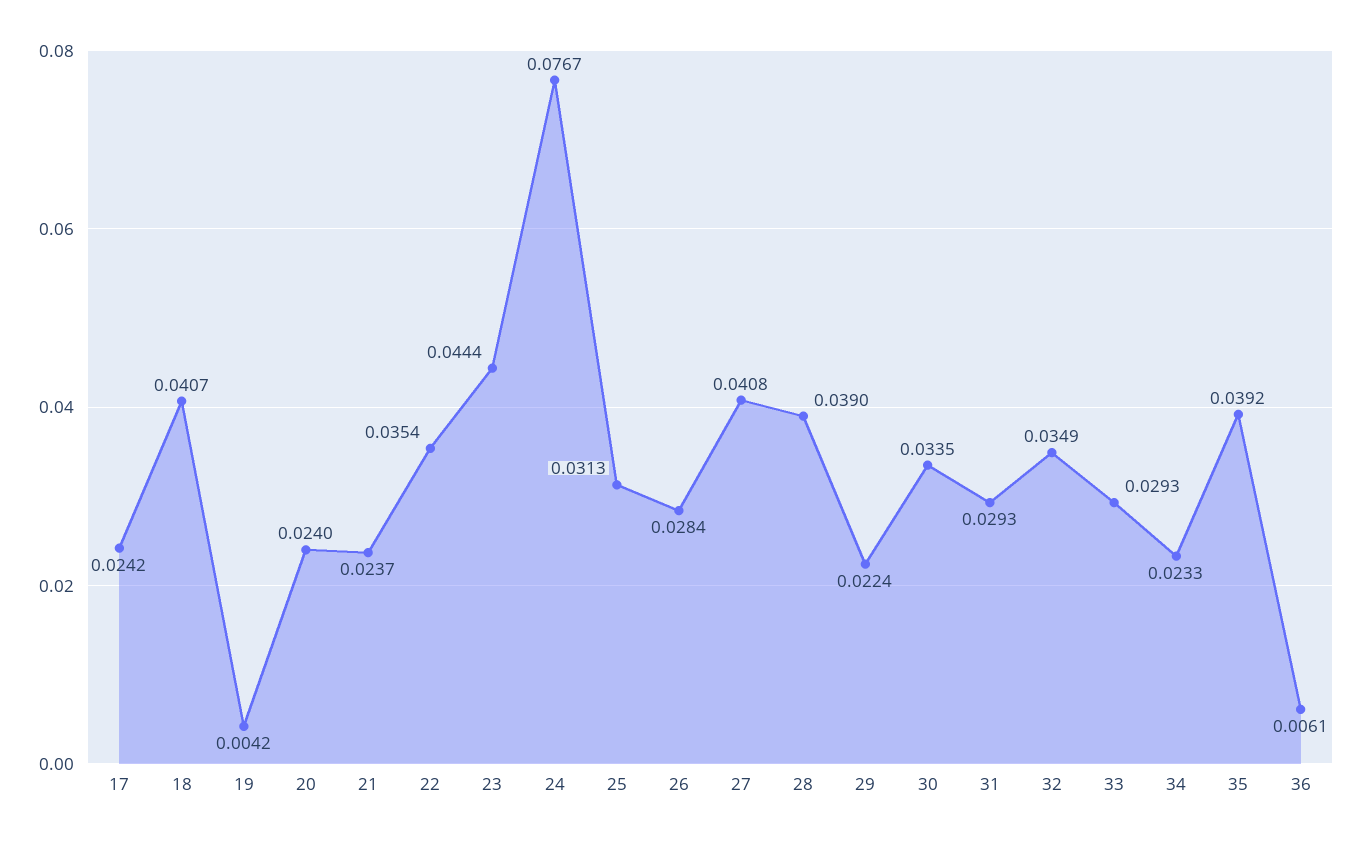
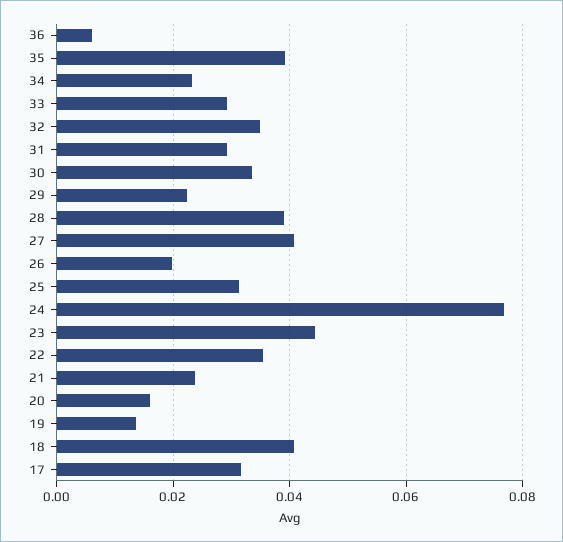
17: 0.0242 -> 0.032
19: 0.0042 -> 0.014
20: 0.024 -> 0.016
26: 0.0284 -> 0.02

